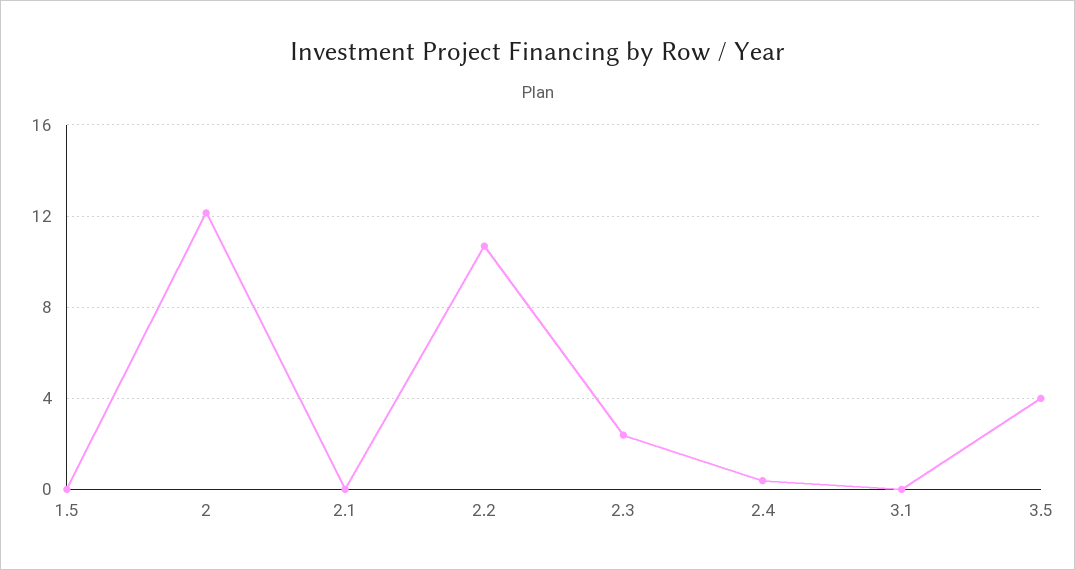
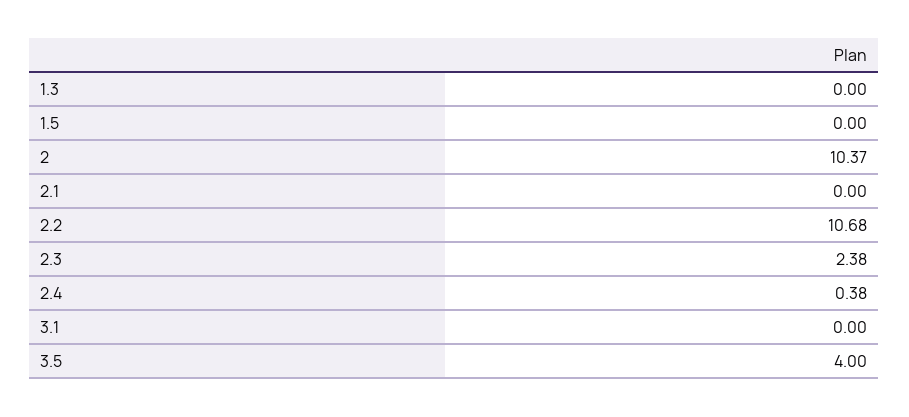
2: 12 -> 10.37
1.3: none -> 0

